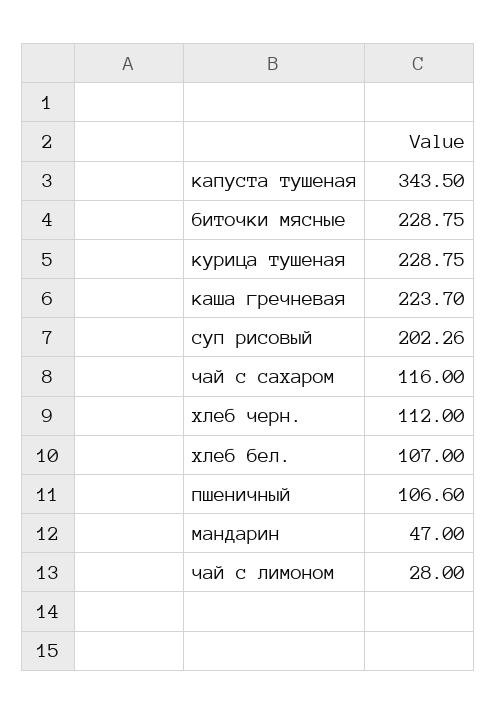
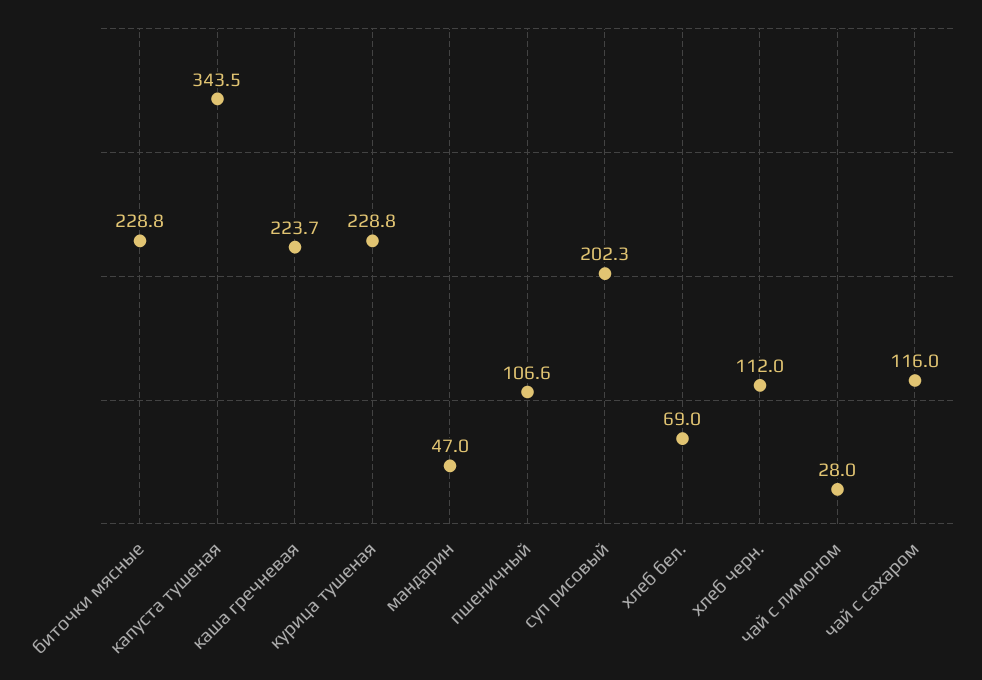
хлеб бел.: 107 -> 69

